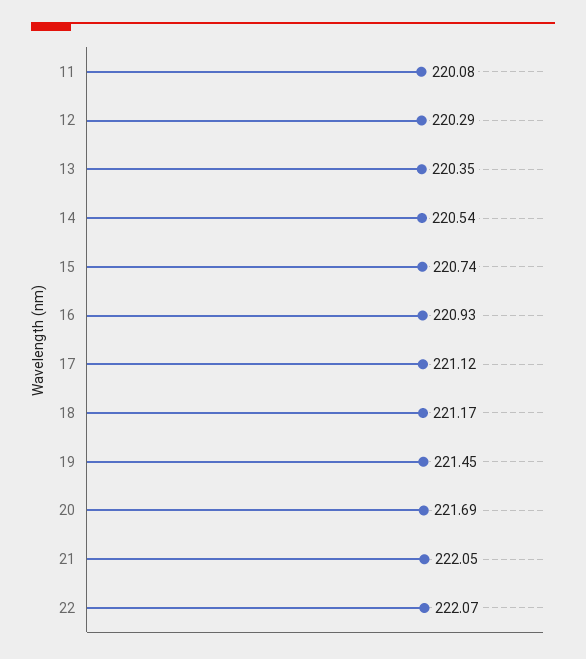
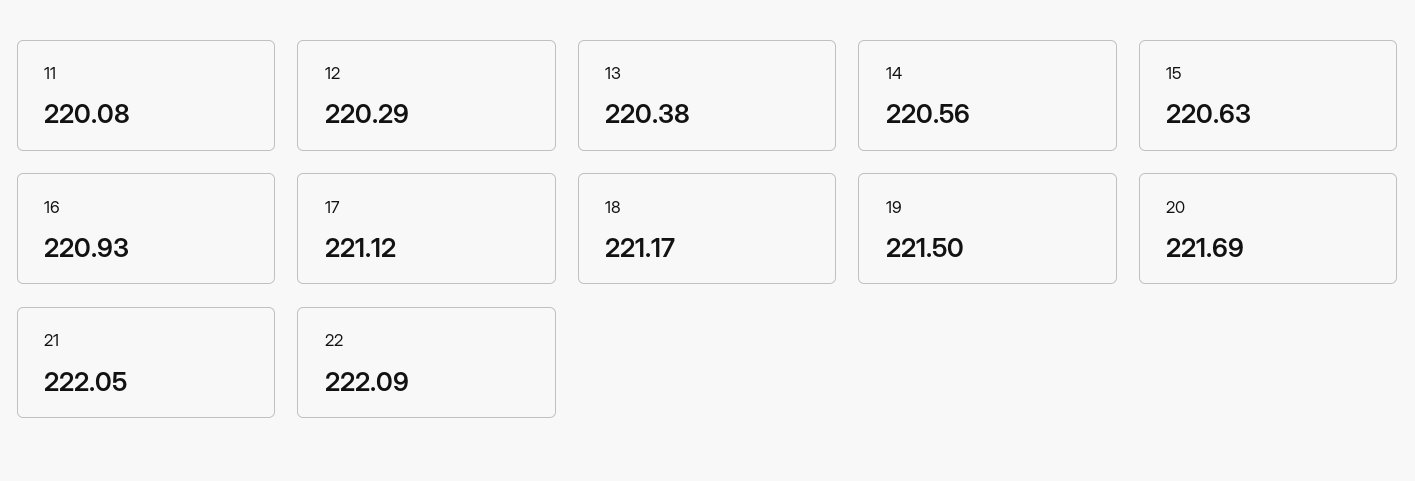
13: 220.35 -> 220.38
14: 220.54 -> 220.56
15: 220.74 -> 220.63
19: 221.45 -> 221.5
22: 222.07 -> 222.09

